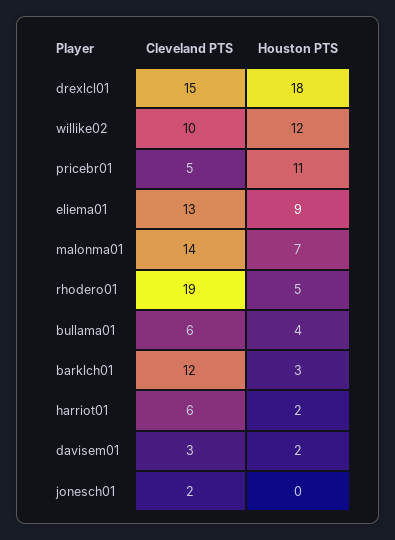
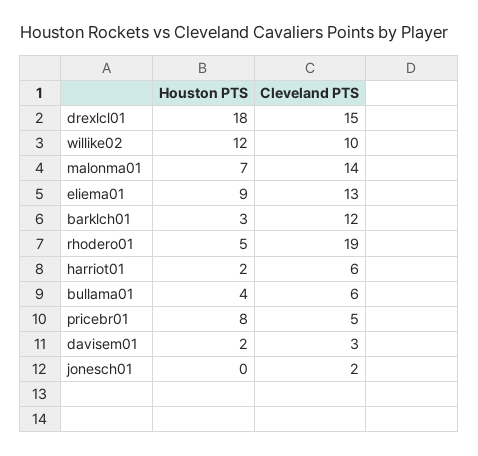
Houston PTS, pricebr01: 11 -> 8

